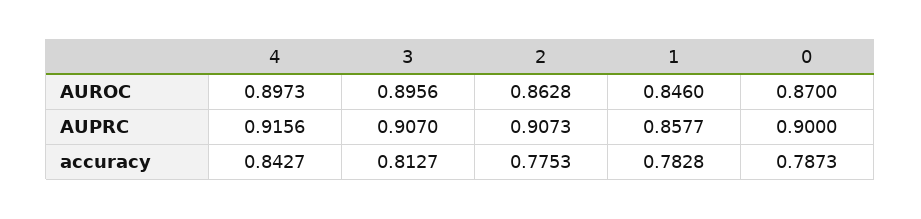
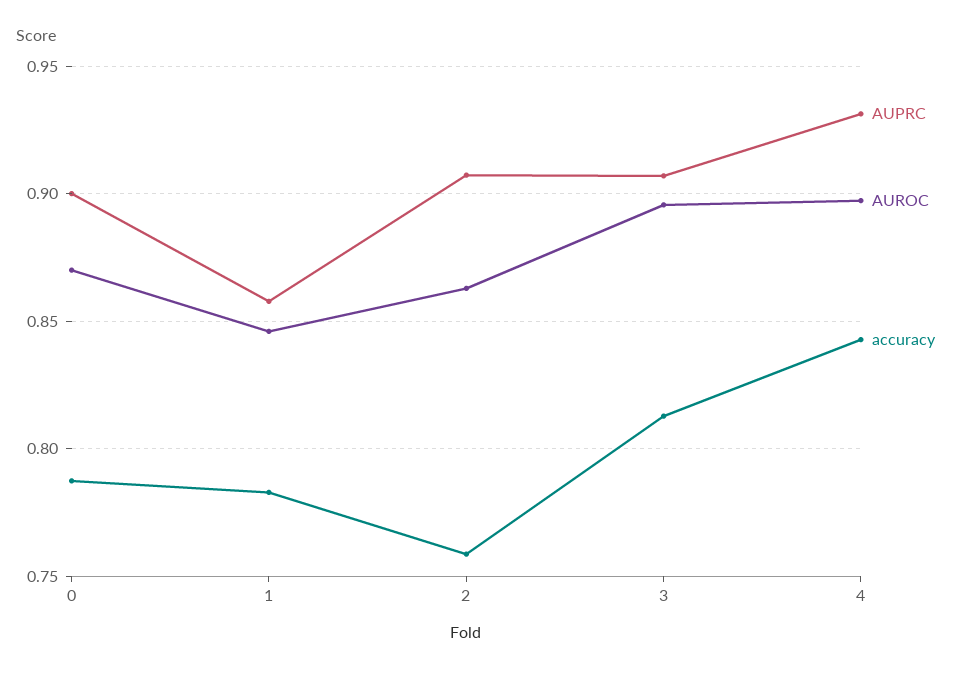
AUPRC, 4: 0.9156 -> 0.93
accuracy, 2: 0.7753 -> 0.76

